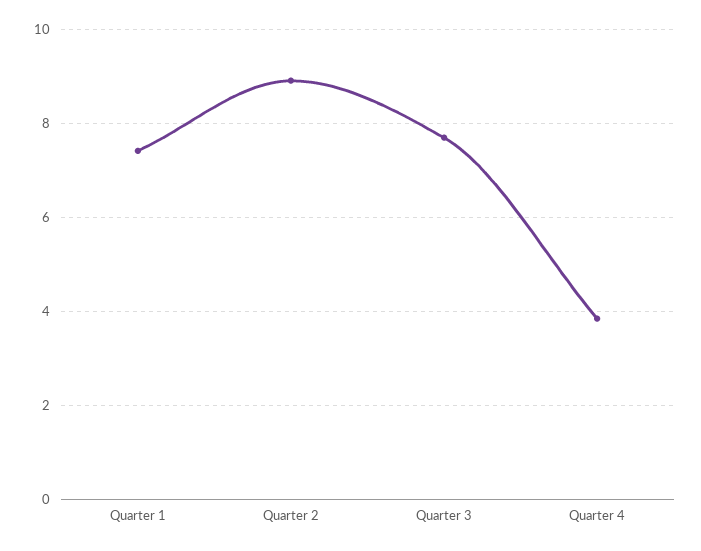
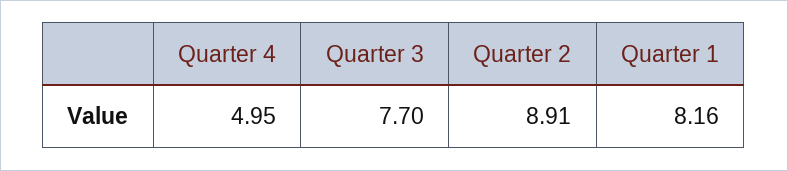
Quarter 1: 7.4 -> 8.16
Quarter 4: 3.8 -> 4.95

